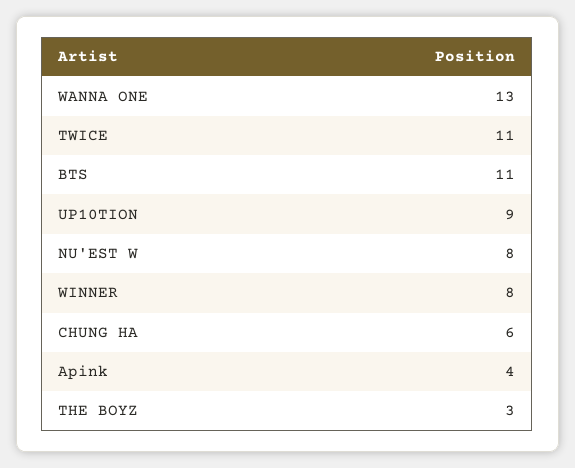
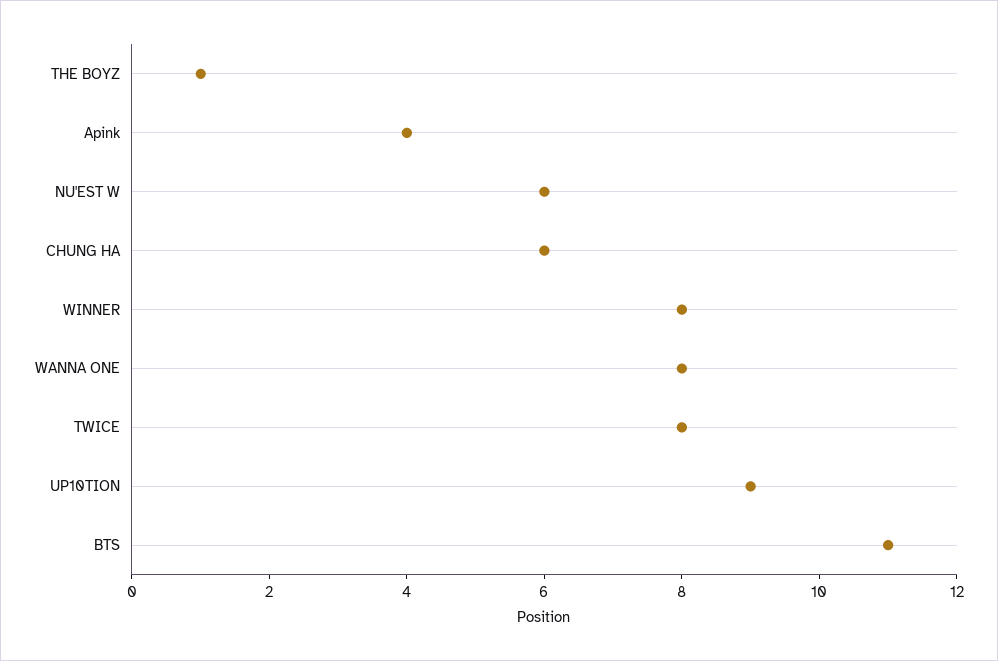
WANNA ONE: 13 -> 8
TWICE: 11 -> 8
NU'EST W: 8 -> 6
THE BOYZ: 3 -> 1

